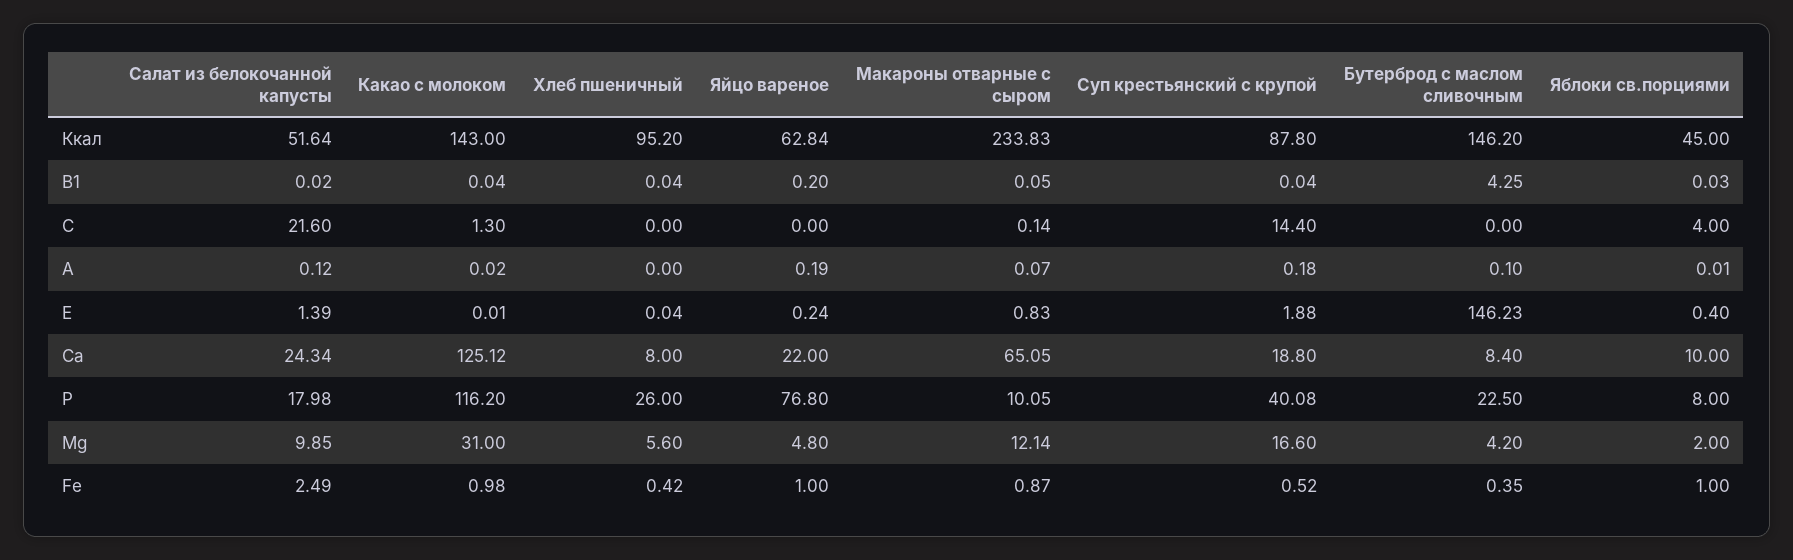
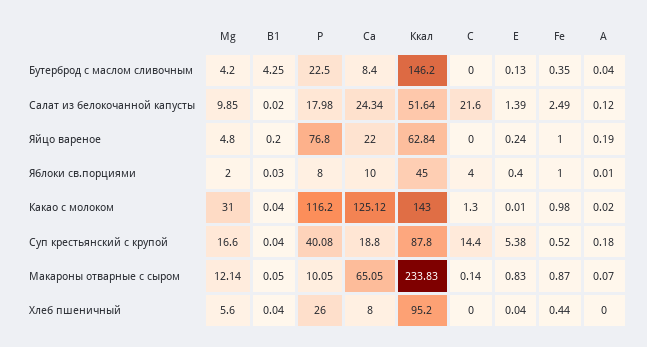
Бутерброд с маслом сливочным, А: 0.1 -> 0.04
Суп крестьянский с крупой, Е: 1.88 -> 5.38
Бутерброд с маслом сливочным, Е: 146.23 -> 0.13
Хлеб пшеничный, Fe: 0.42 -> 0.44

